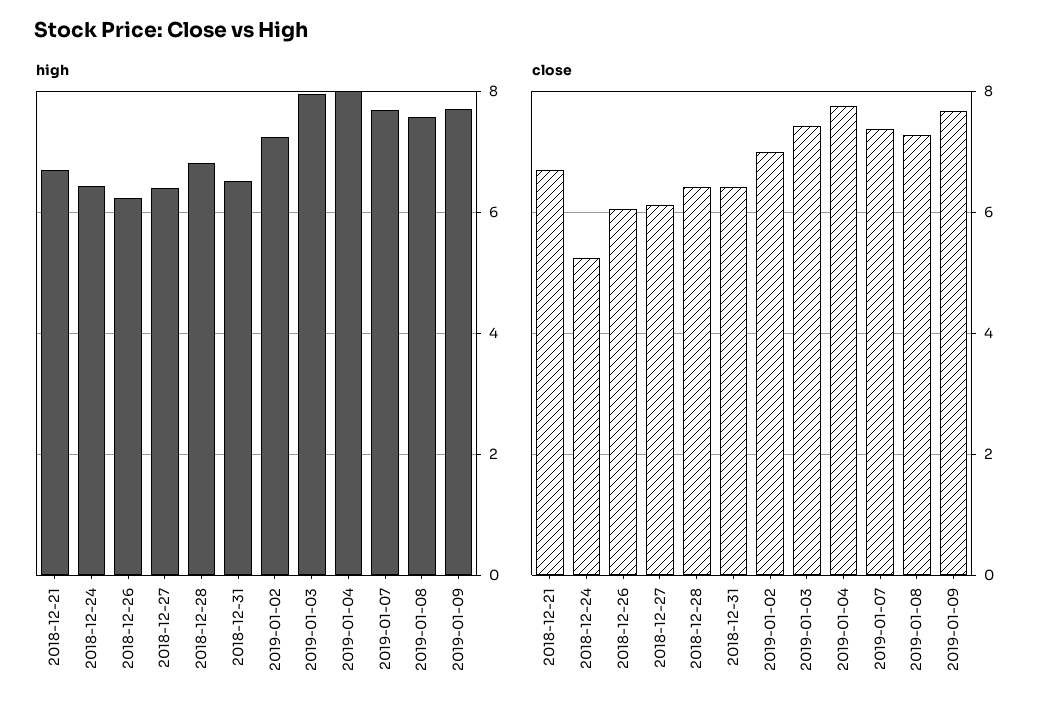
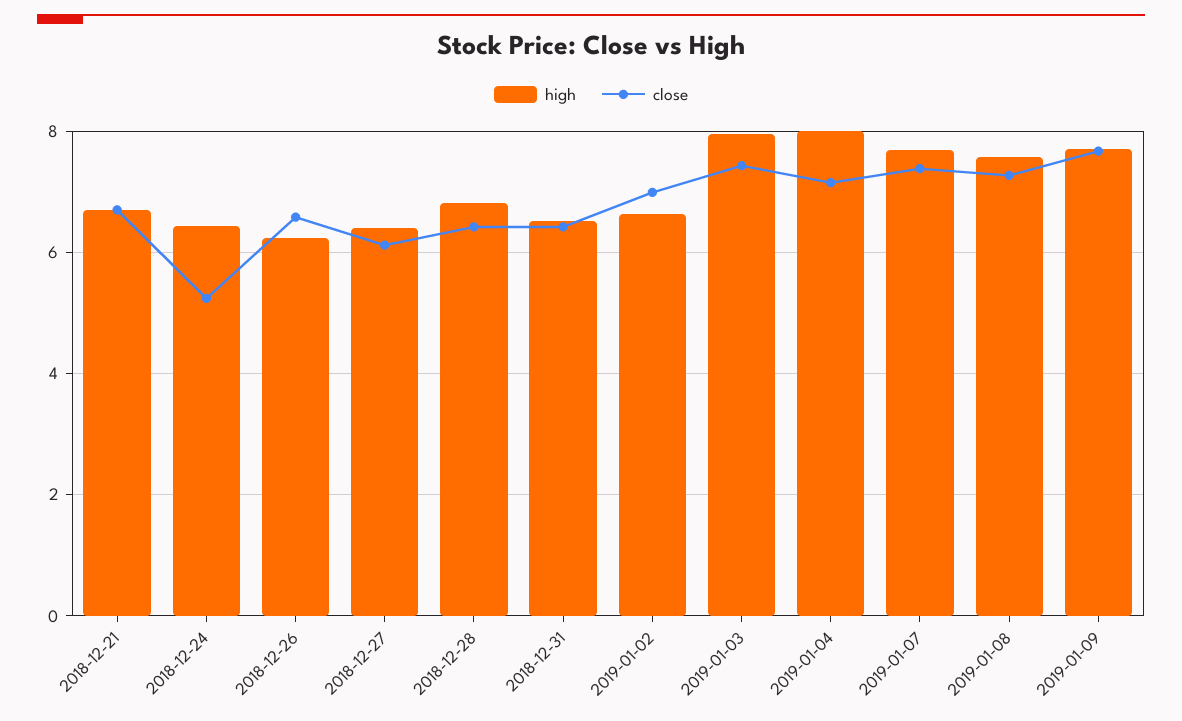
high, 2019-01-02: 7.2 -> 6.6
close, 2018-12-26: 6 -> 6.6
close, 2019-01-04: 7.8 -> 7.2

